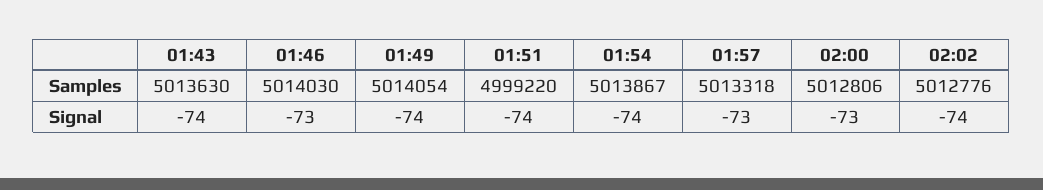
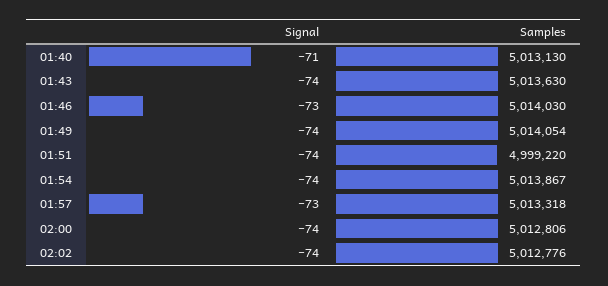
02:00, Signal: -73 -> -74
01:40, Signal: none -> -71
01:40, Samples: none -> 5013130

